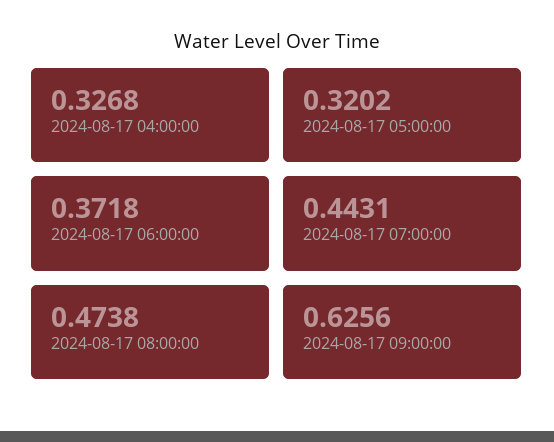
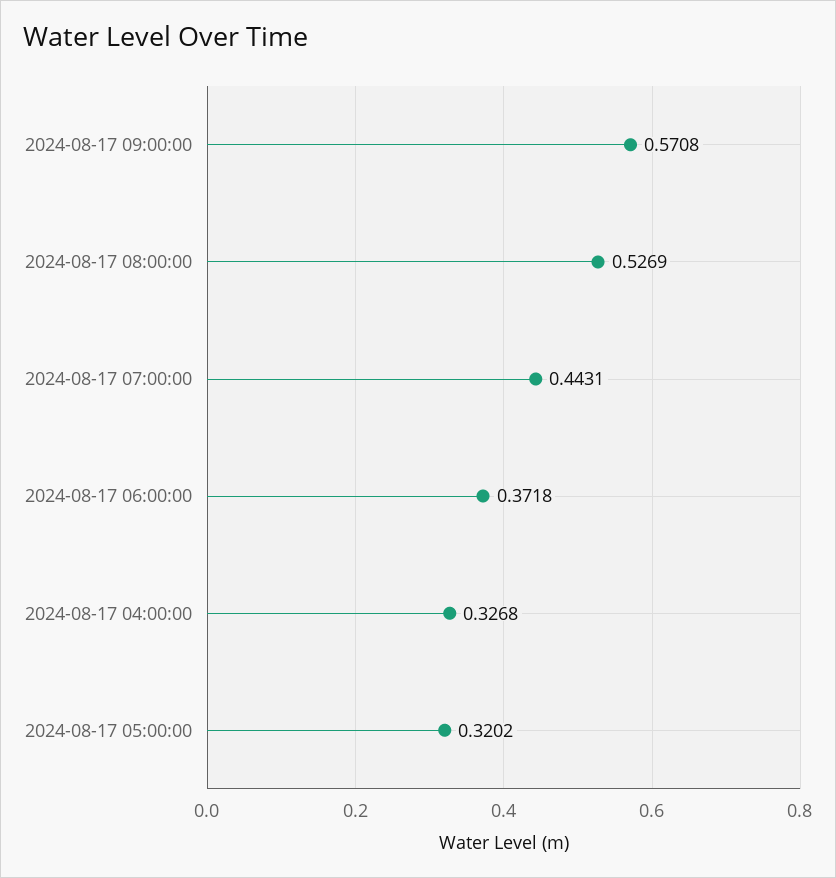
2024-08-17 08:00:00: 0.4738 -> 0.5269
2024-08-17 09:00:00: 0.6256 -> 0.5708

